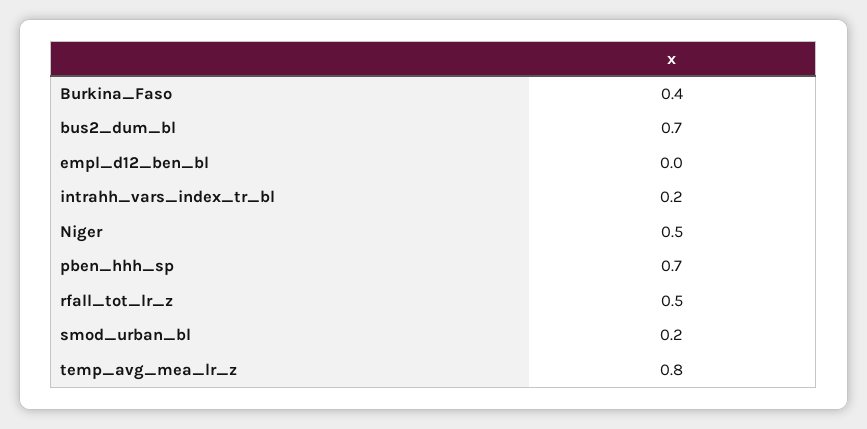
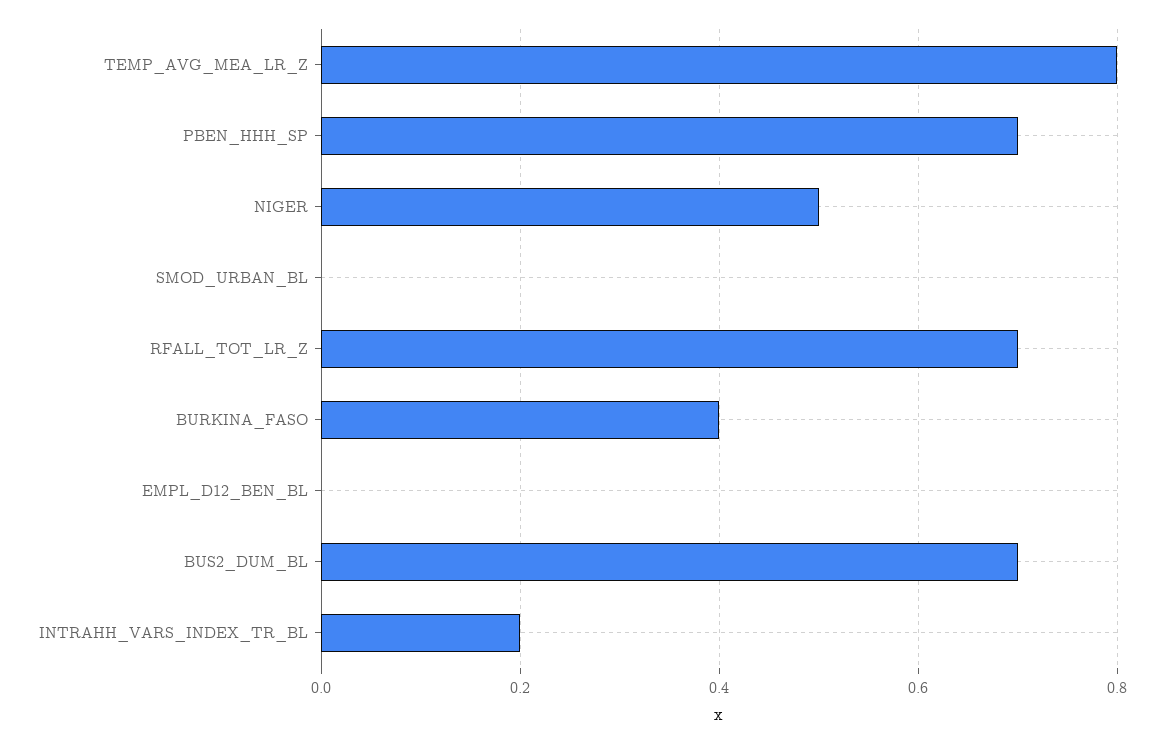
rfall_tot_lr_z: 0.5 -> 0.7
smod_urban_bl: 0.2 -> 0

